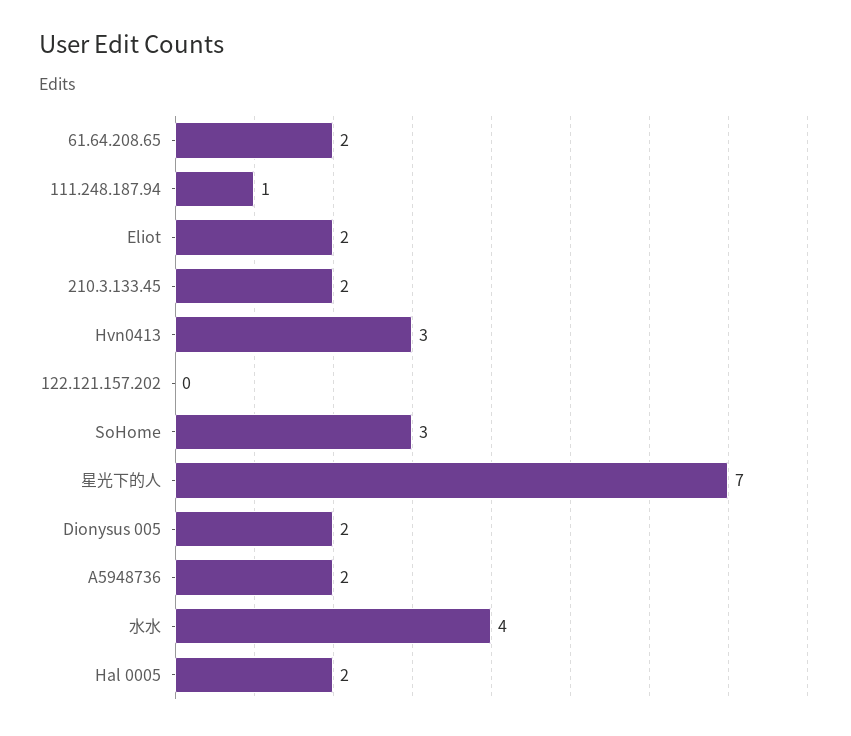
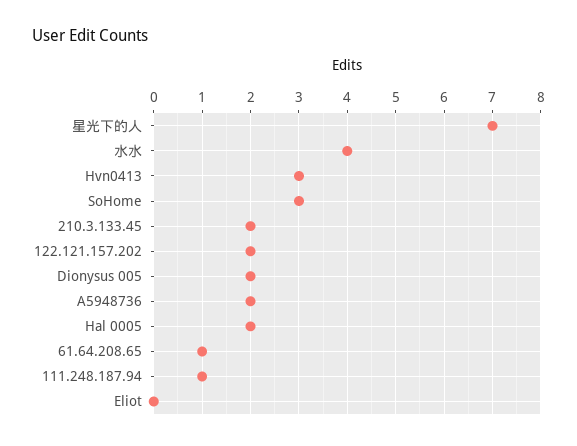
61.64.208.65: 2 -> 1
Eliot: 2 -> 0
122.121.157.202: 0 -> 2

